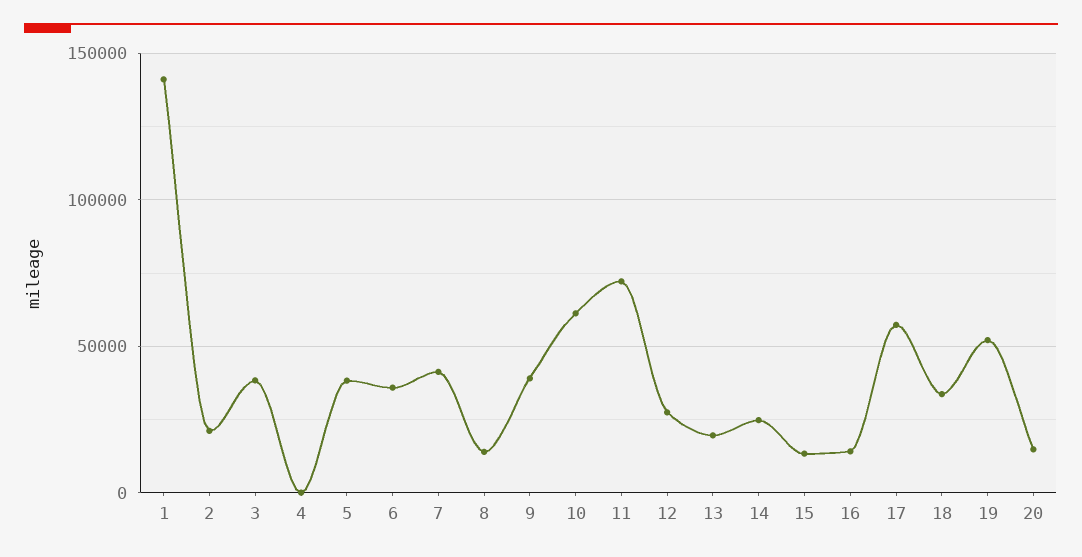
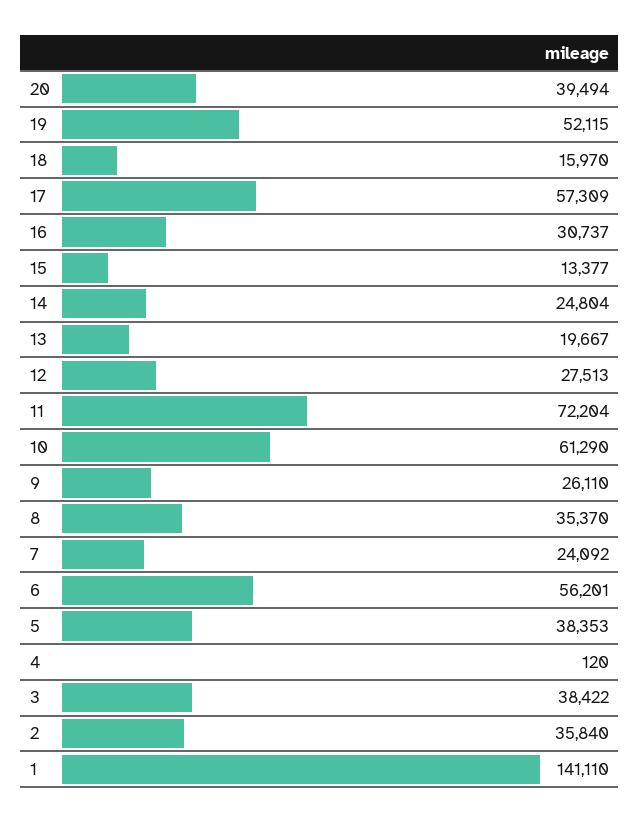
2: 20000 -> 35840
6: 35000 -> 56201
7: 40000 -> 24092
8: 15000 -> 35370
9: 40000 -> 26110
16: 15000 -> 30737
18: 35000 -> 15970
20: 15000 -> 39494

